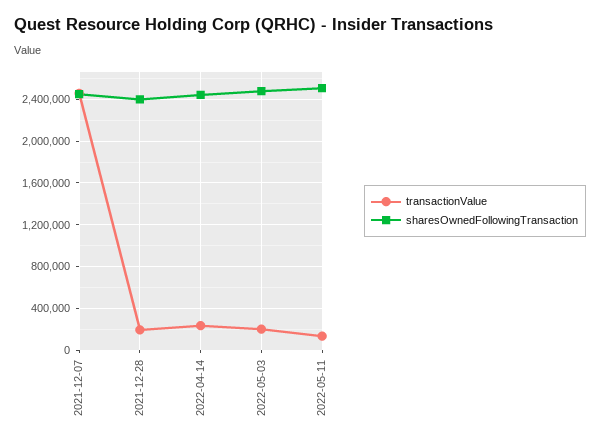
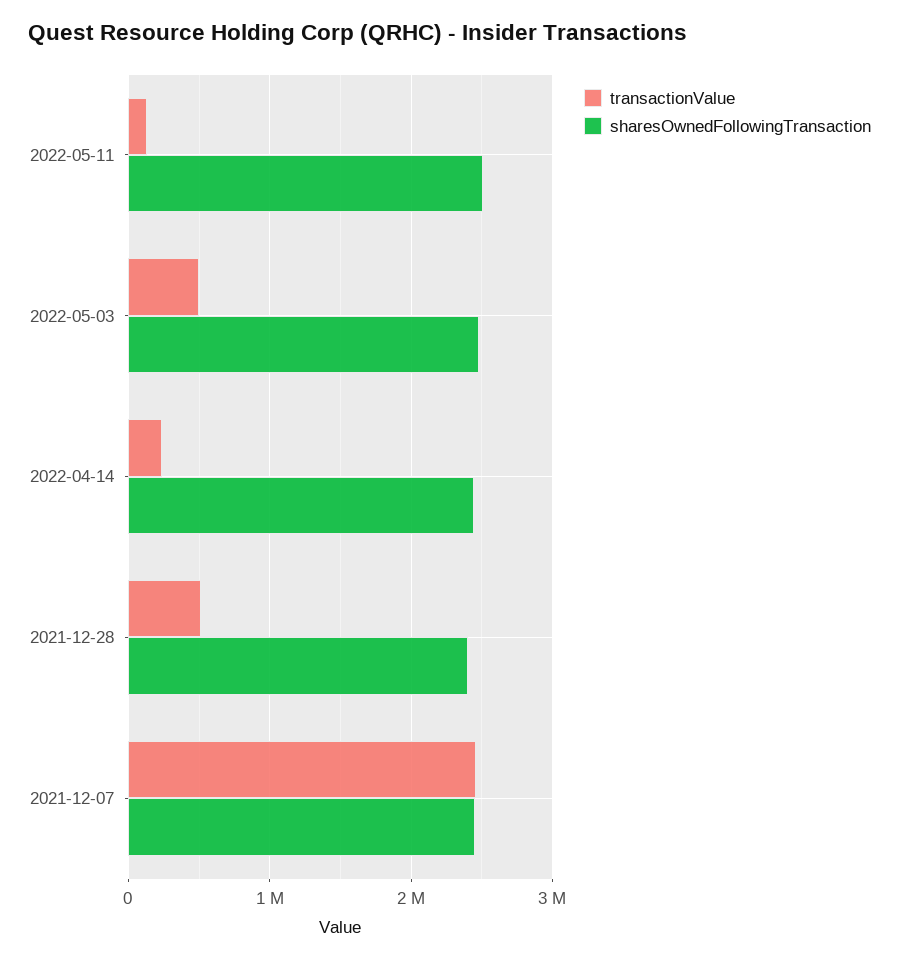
transactionValue, 2021-12-28: 200000 -> 500000
transactionValue, 2022-05-03: 200000 -> 500000

